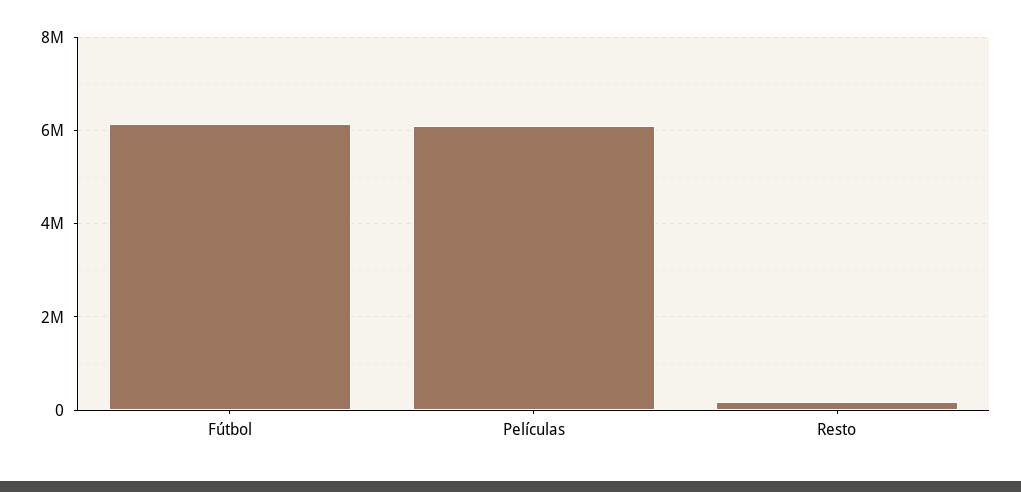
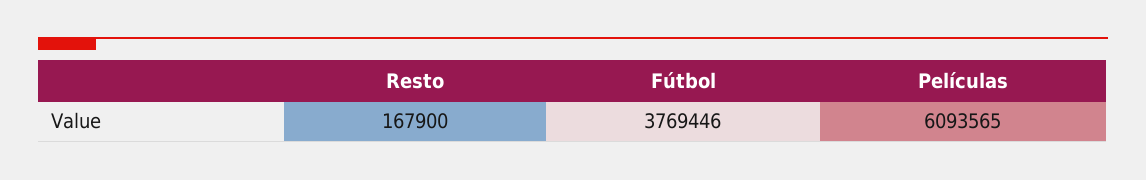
Fútbol: 6200000 -> 3769446

